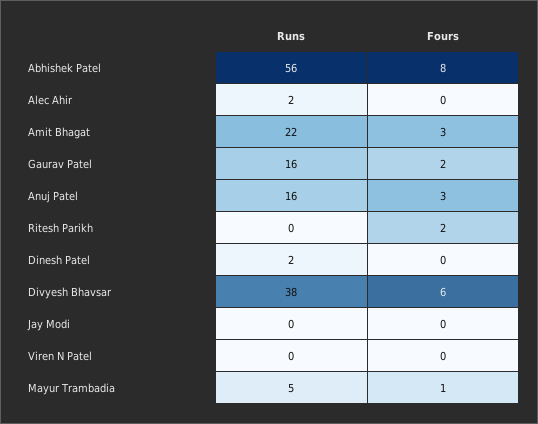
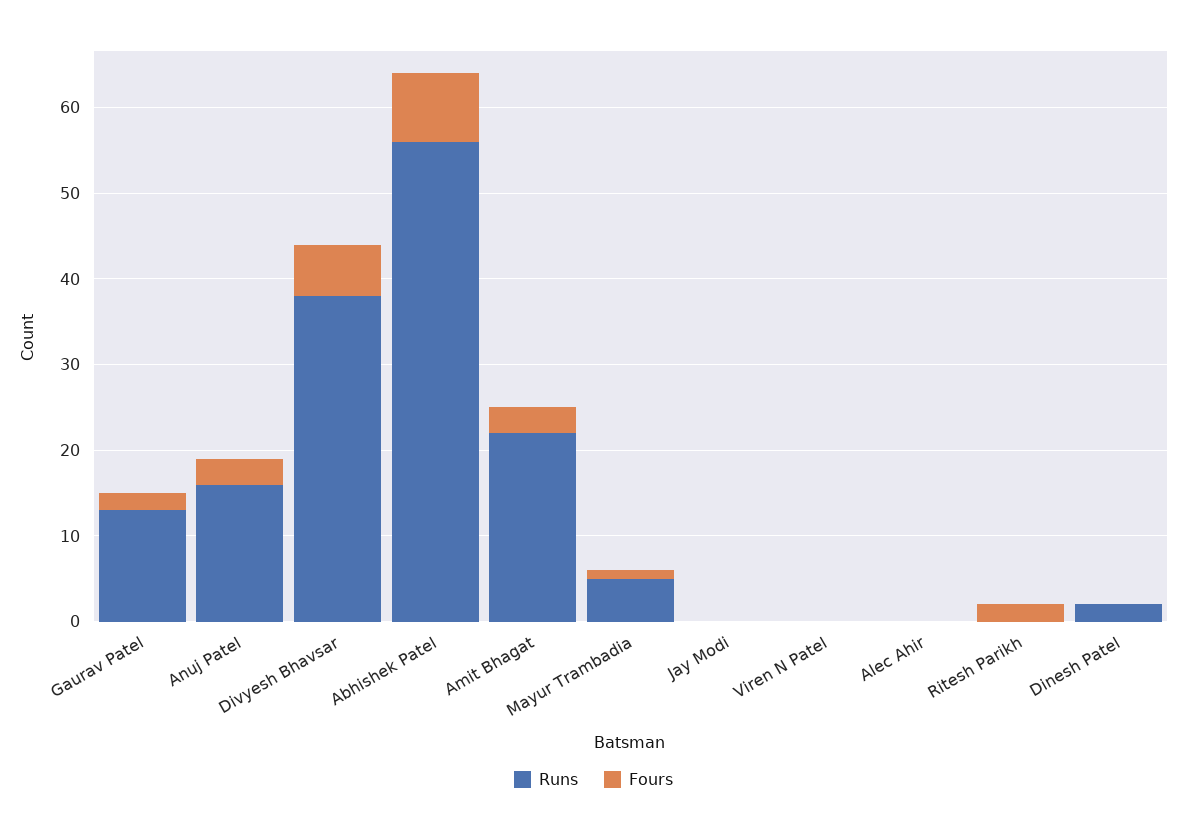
Runs, Alec Ahir: 2 -> 0
Runs, Gaurav Patel: 16 -> 13

